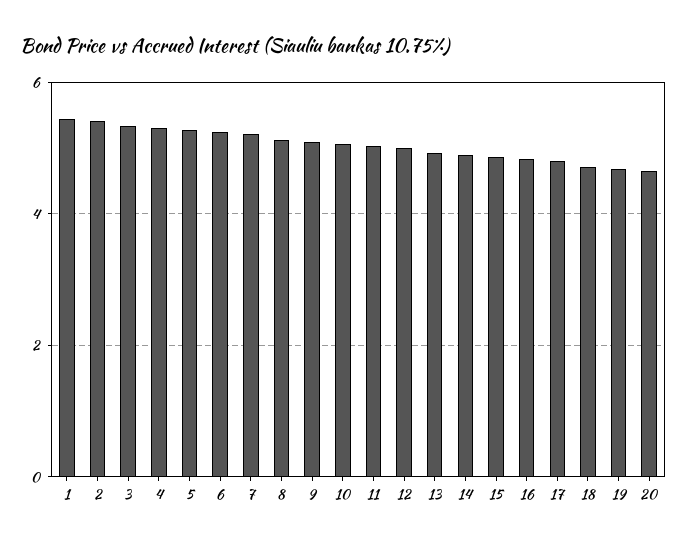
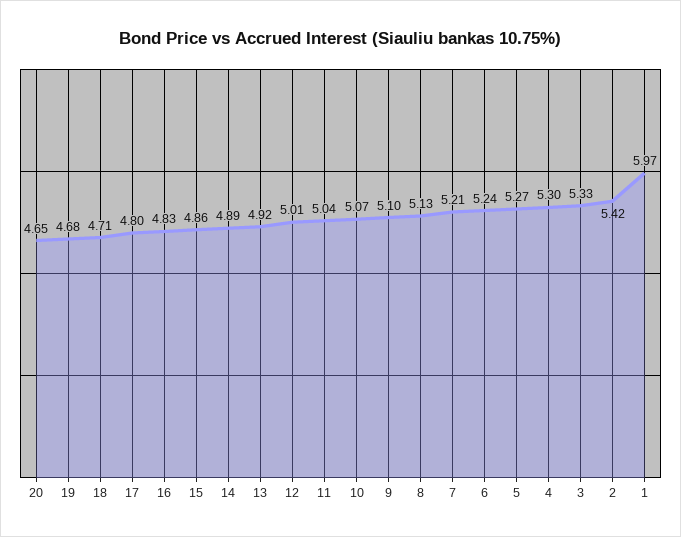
1: 5.4 -> 5.97

